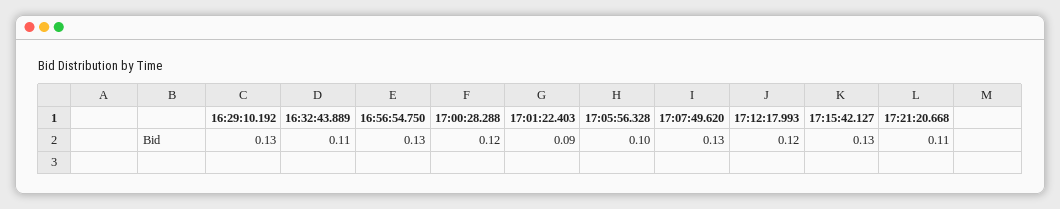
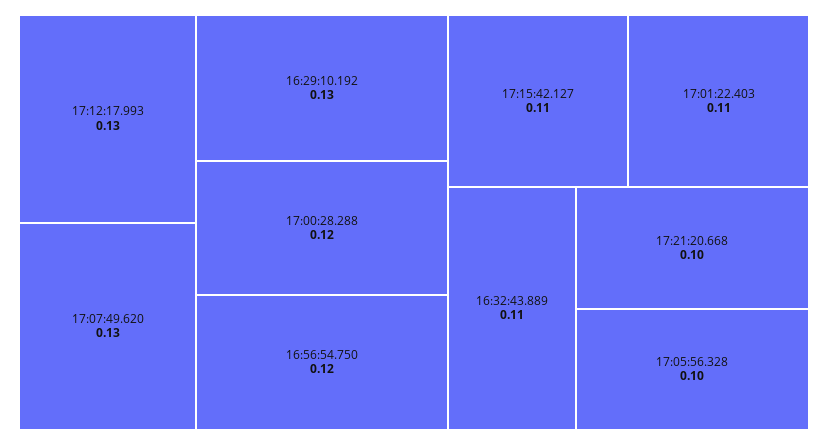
16:56:54.750: 0.13 -> 0.12
17:01:22.403: 0.09 -> 0.11
17:12:17.993: 0.12 -> 0.13
17:15:42.127: 0.13 -> 0.11
17:21:20.668: 0.11 -> 0.1

